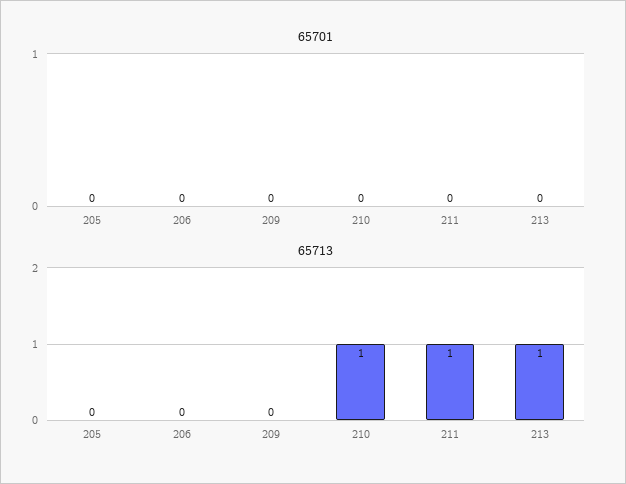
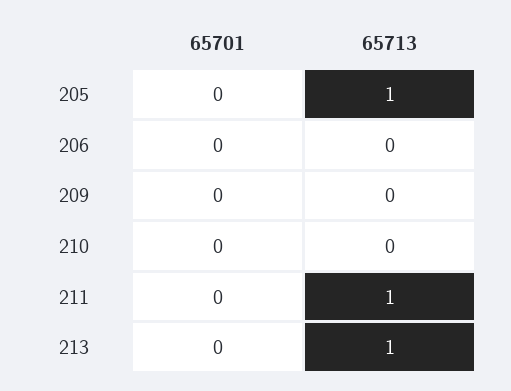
65713, 205: 0 -> 1
65713, 210: 1 -> 0

